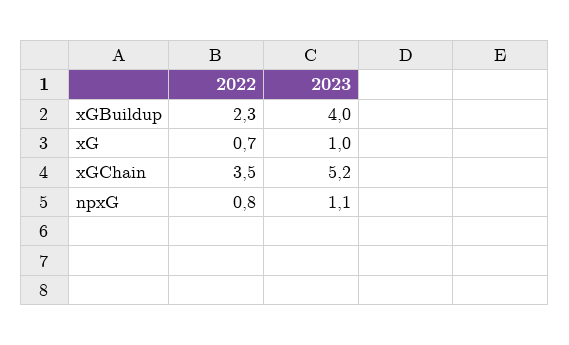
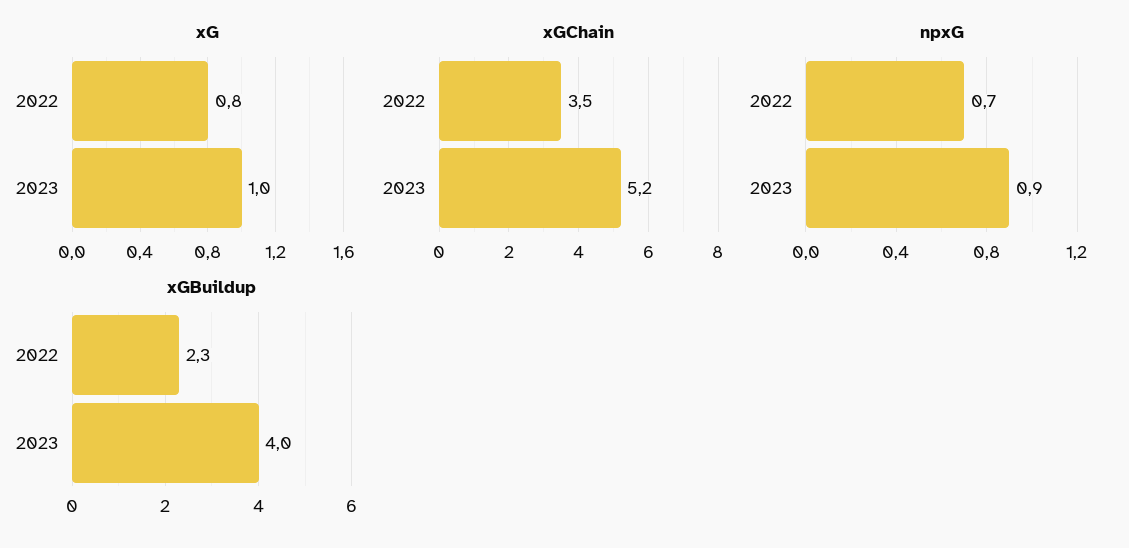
xG, 2022: 0.7 -> 0.8
npxG, 2022: 0.8 -> 0.7
npxG, 2023: 1.1 -> 0.9

